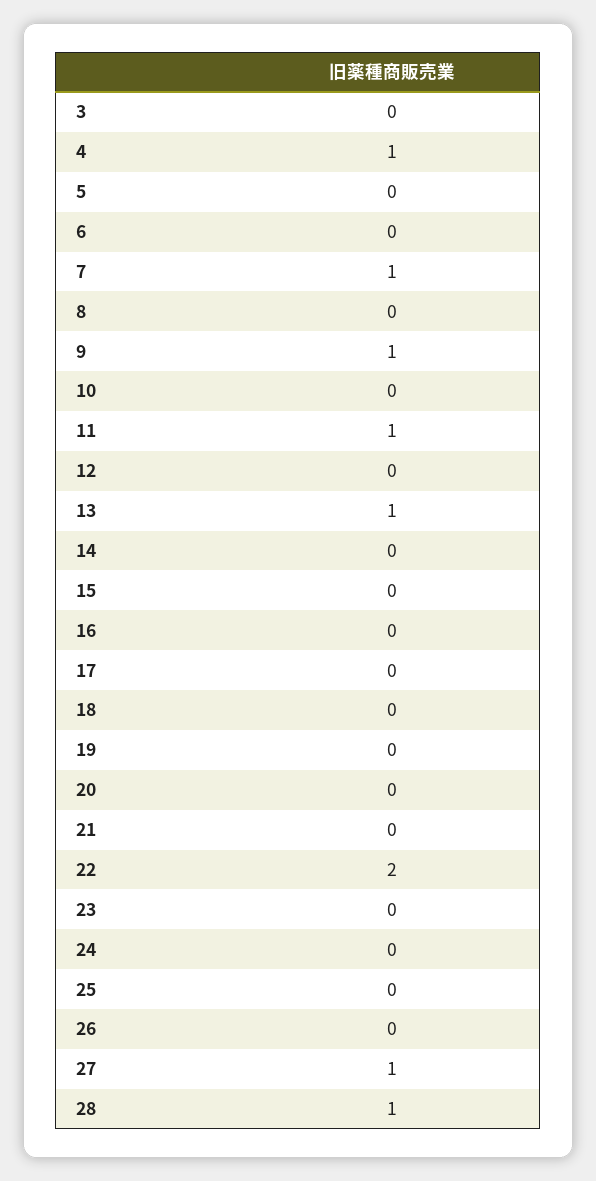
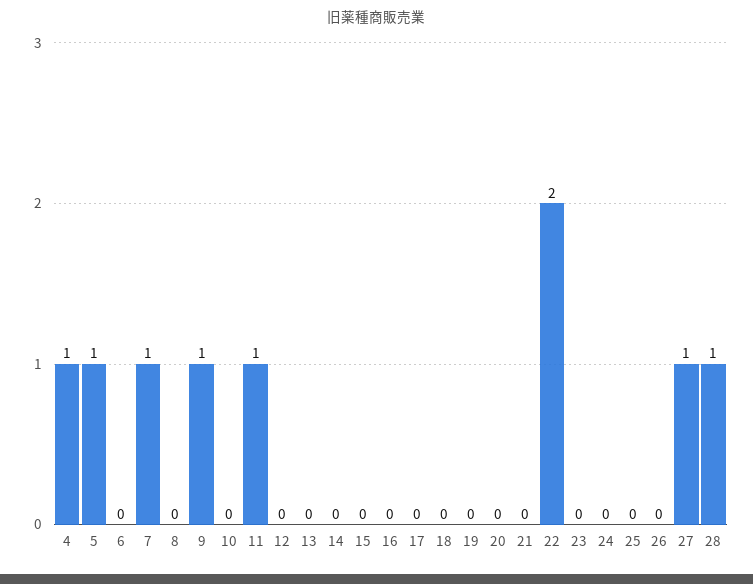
3: 0 -> none
5: 0 -> 1
13: 1 -> 0

